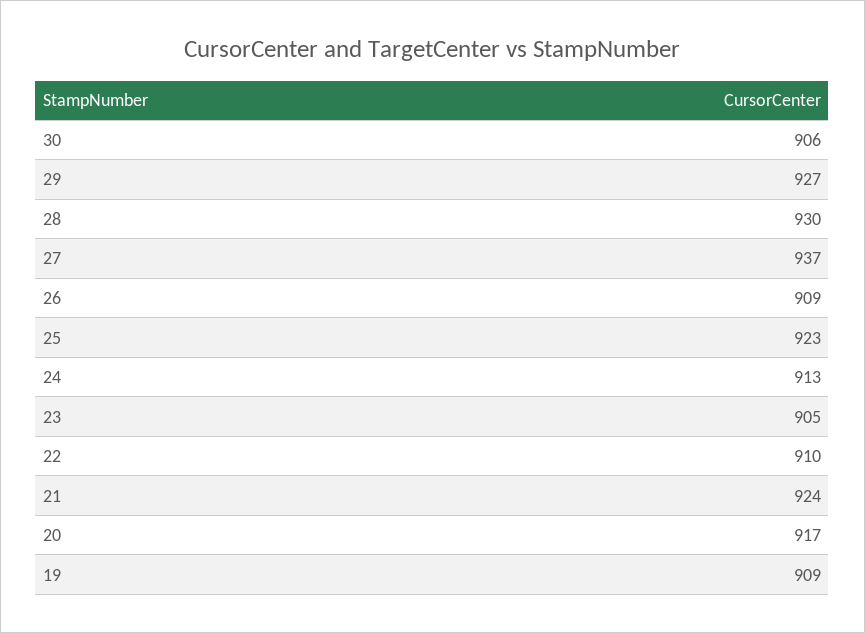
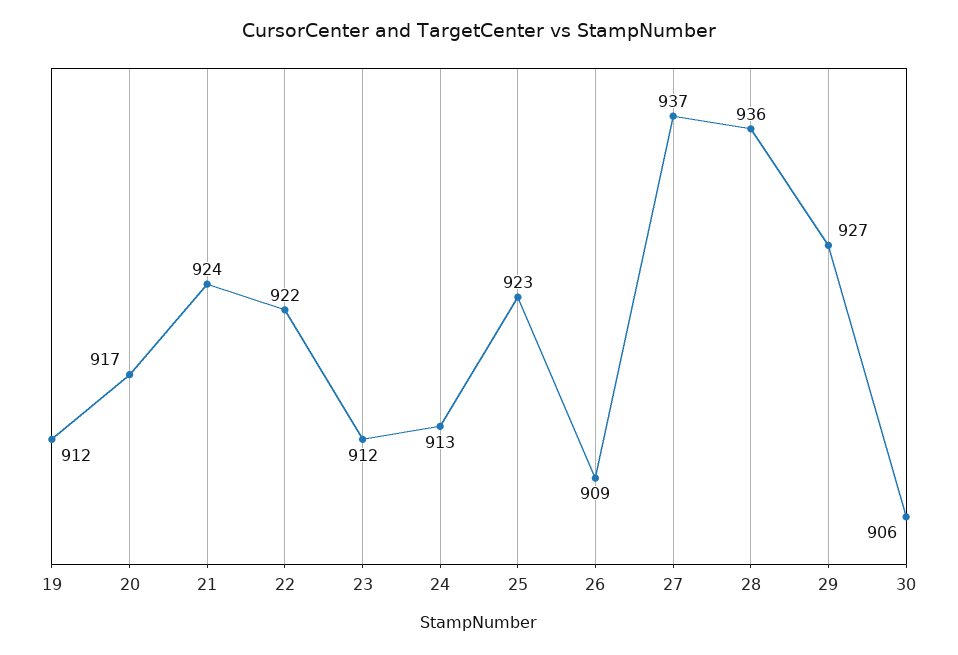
28: 930 -> 936
23: 905 -> 912
22: 910 -> 922
19: 909 -> 912

